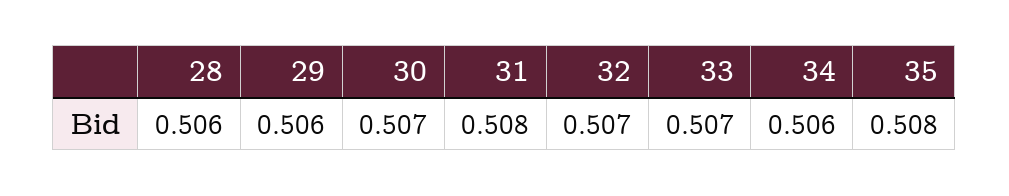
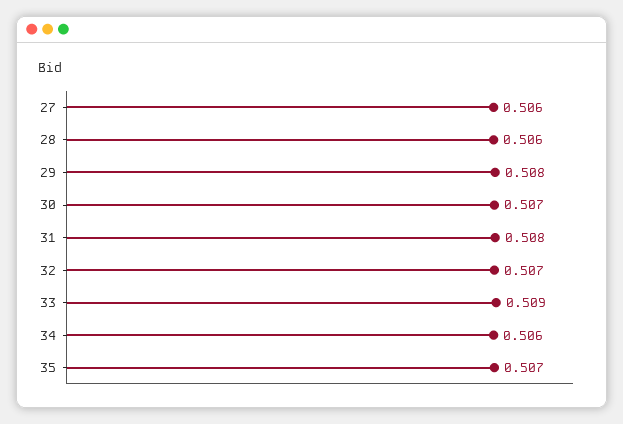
29: 0.506 -> 0.508
33: 0.507 -> 0.509
35: 0.508 -> 0.507
27: none -> 0.506

